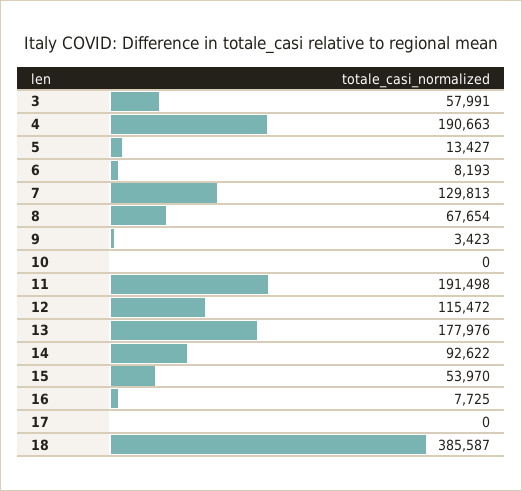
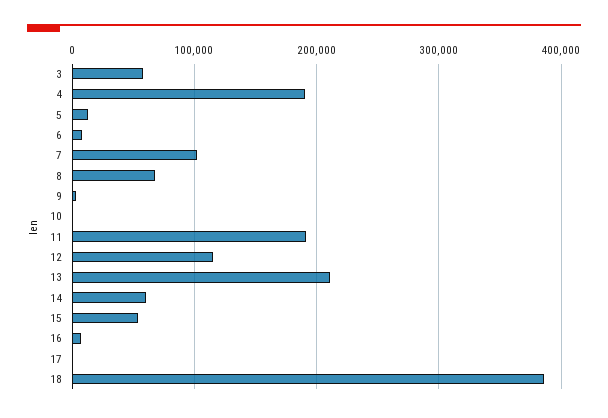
7: 129813 -> 100000
13: 177976 -> 210000
14: 92622 -> 60000

